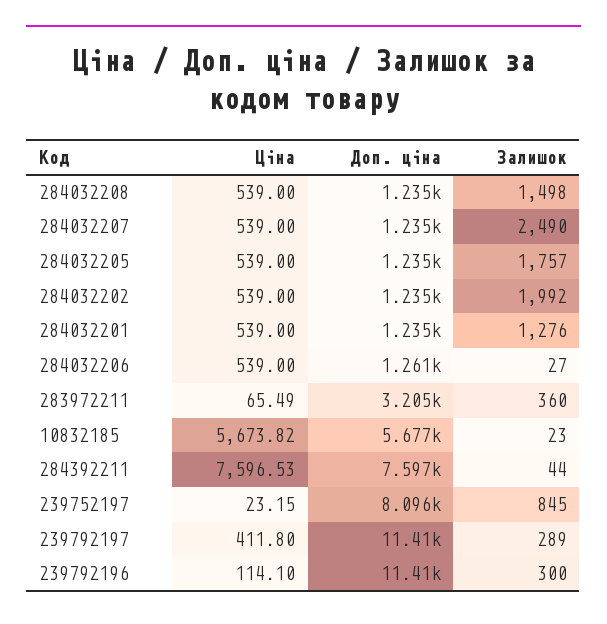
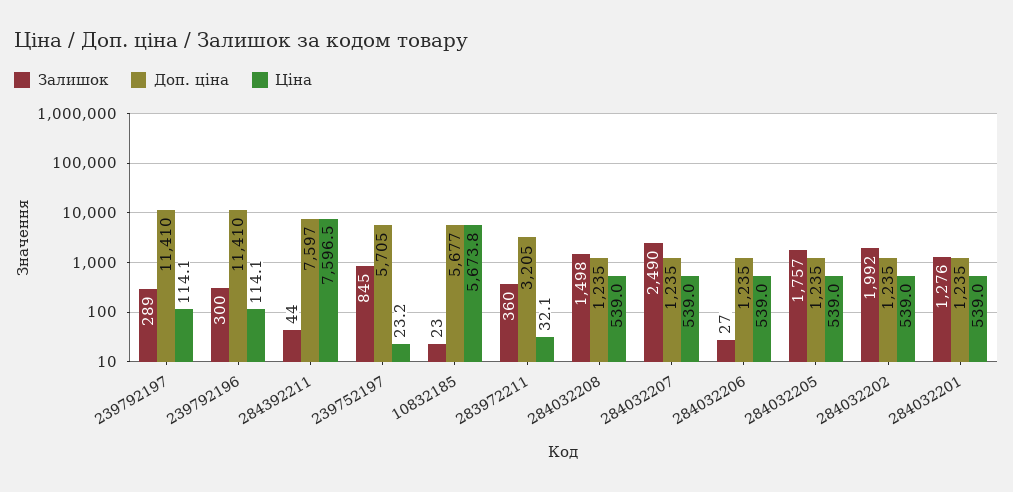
Доп. ціна, 284032206: 1261 -> 1235
Ціна, 283972211: 65.49 -> 32.1
Доп. ціна, 239752197: 8096 -> 5705
Ціна, 239792197: 411.8 -> 114.1

